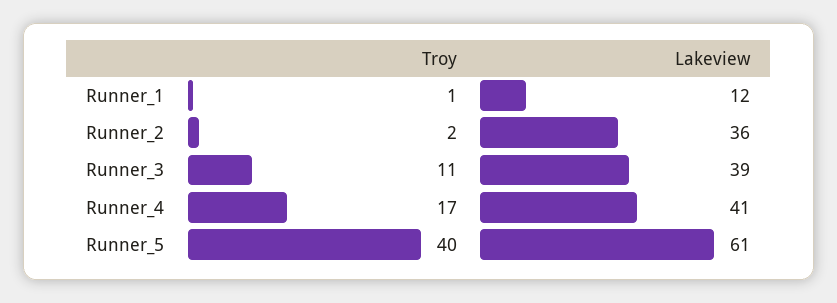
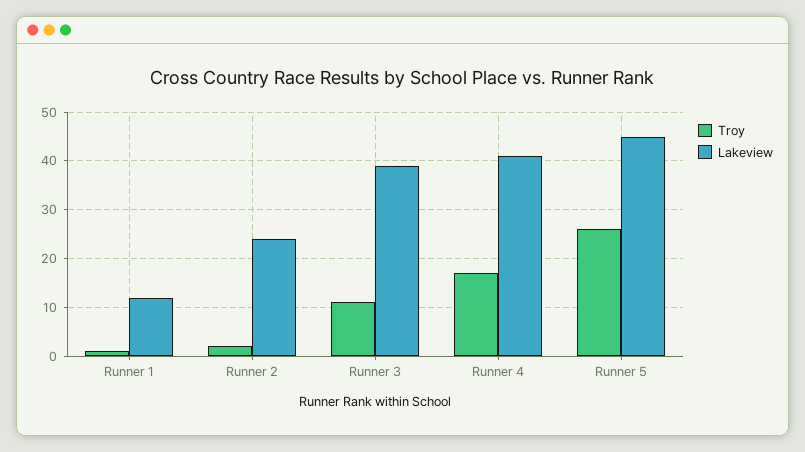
Lakeview, Runner_2: 36 -> 25
Troy, Runner_5: 40 -> 25
Lakeview, Runner_5: 61 -> 45

